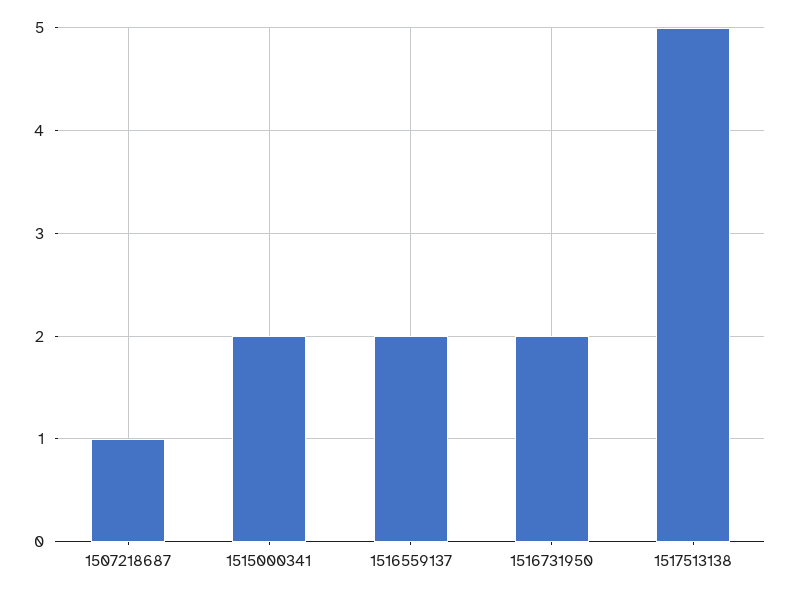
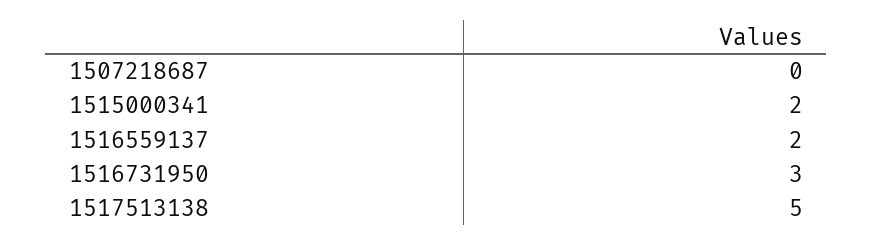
1507218687: 1 -> 0
1516731950: 2 -> 3

